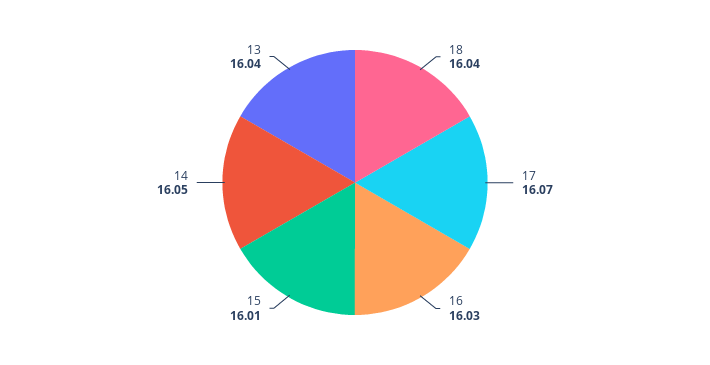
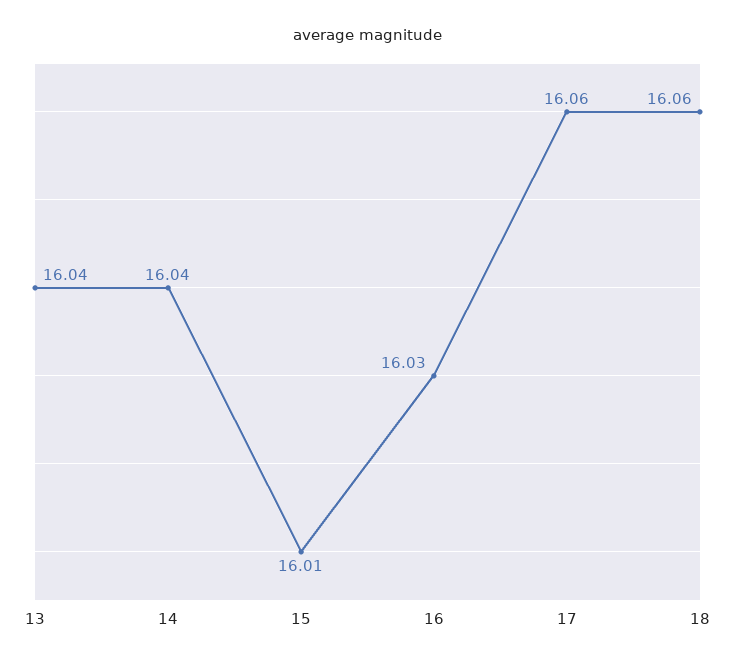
18: 16.04 -> 16.06
17: 16.07 -> 16.06
14: 16.05 -> 16.04

